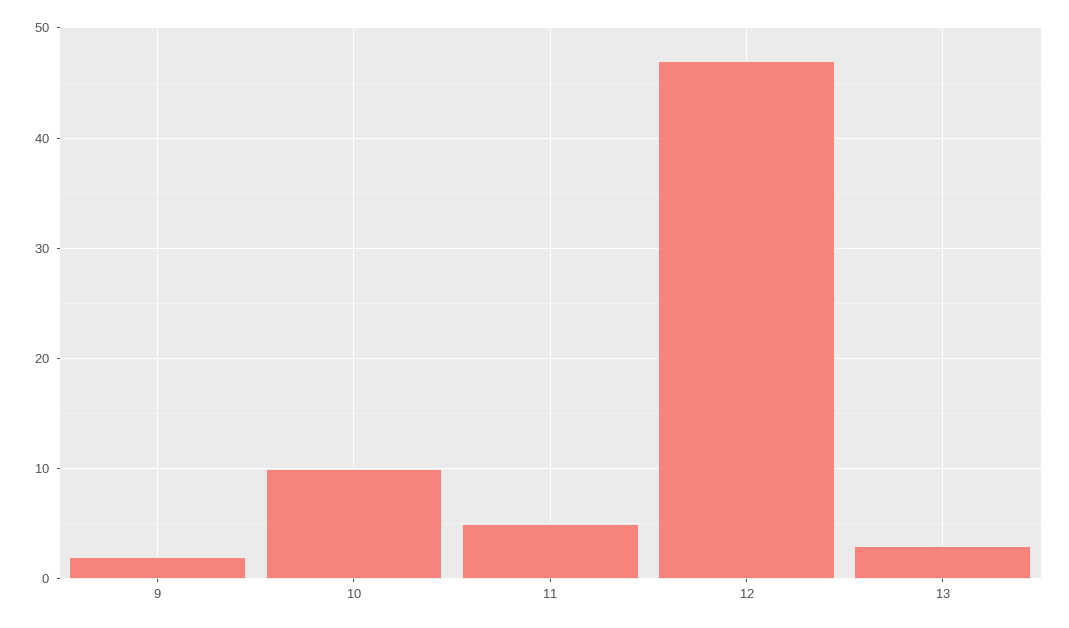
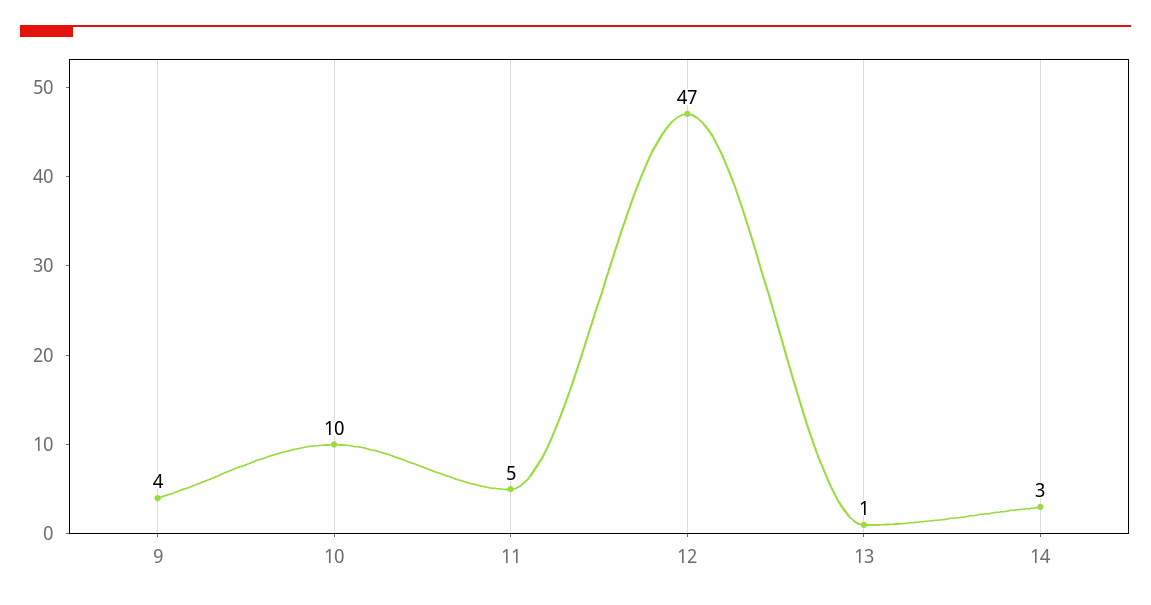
9: 2 -> 4
13: 3 -> 1
14: none -> 3

